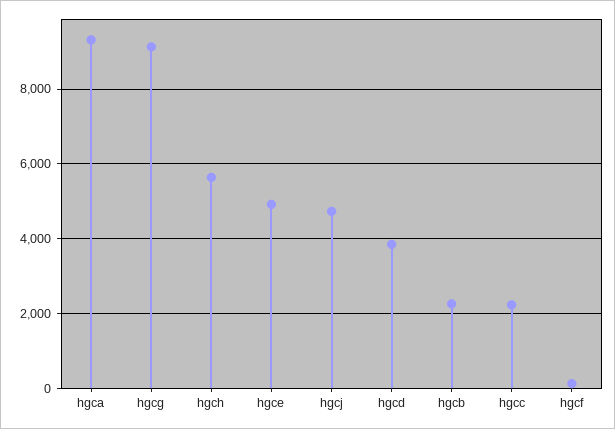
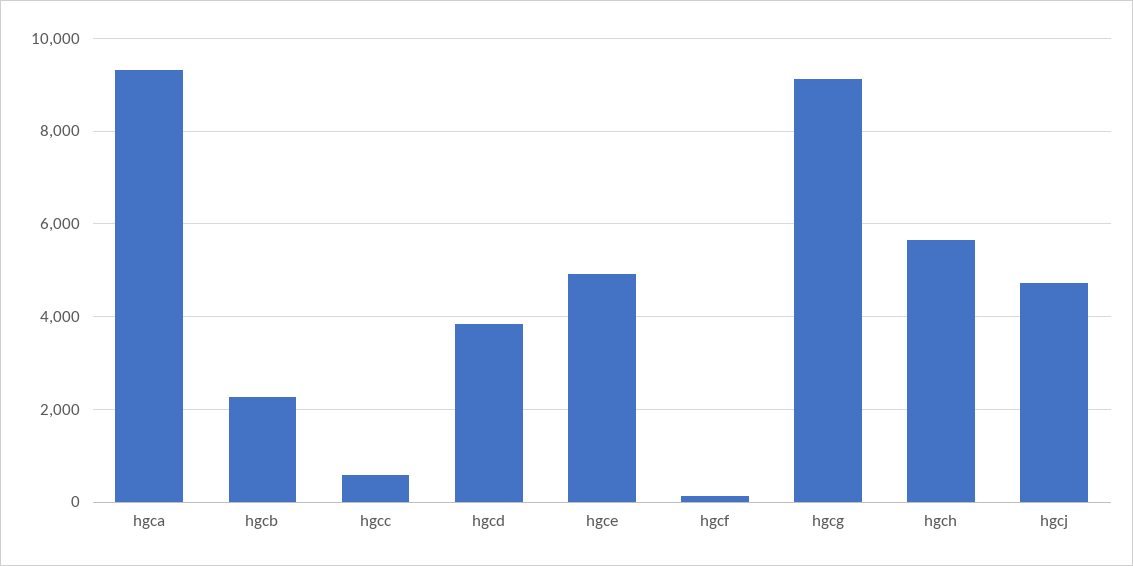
hgcc: 2200 -> 600

